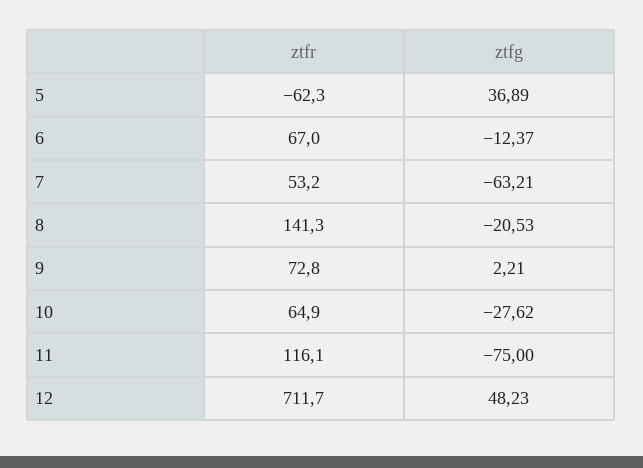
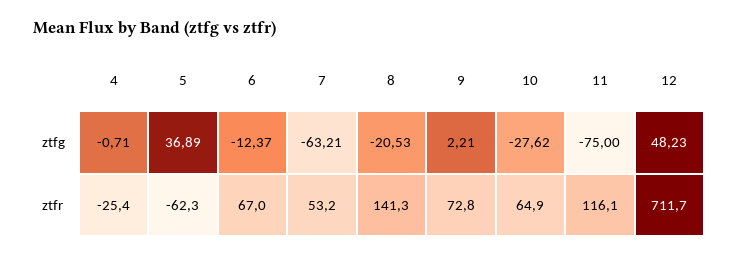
ztfg, 4: none -> -0.71
ztfr, 4: none -> -25.4

